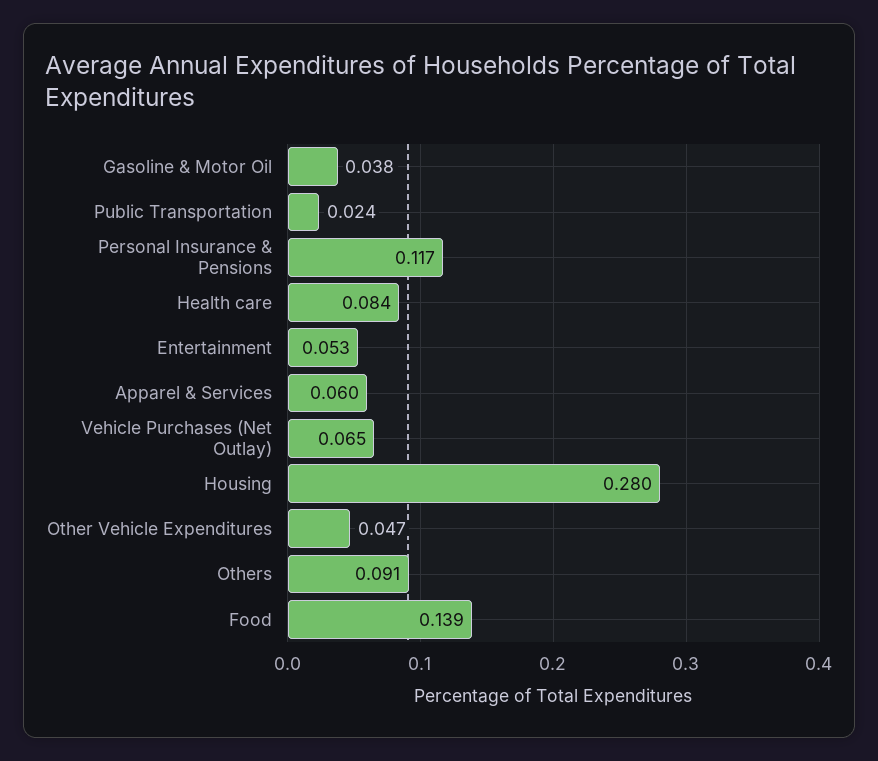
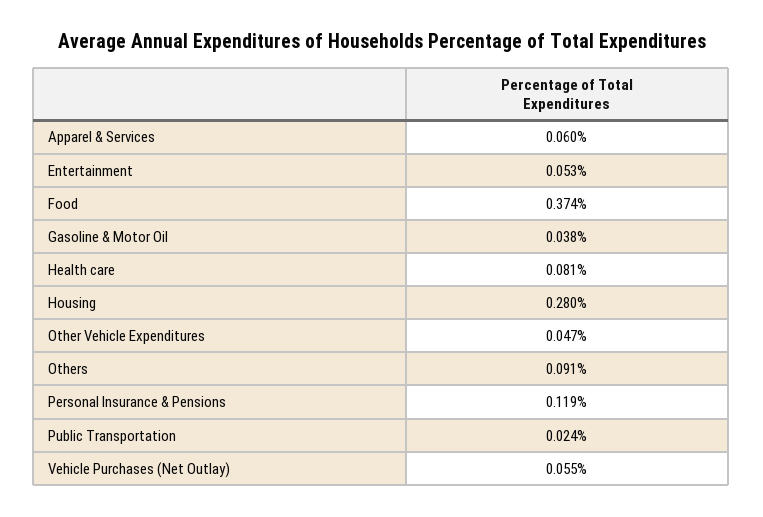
Personal Insurance & Pensions: 0.117 -> 0.119
Health care: 0.084 -> 0.081
Vehicle Purchases (Net Outlay): 0.065 -> 0.055
Food: 0.139 -> 0.374

